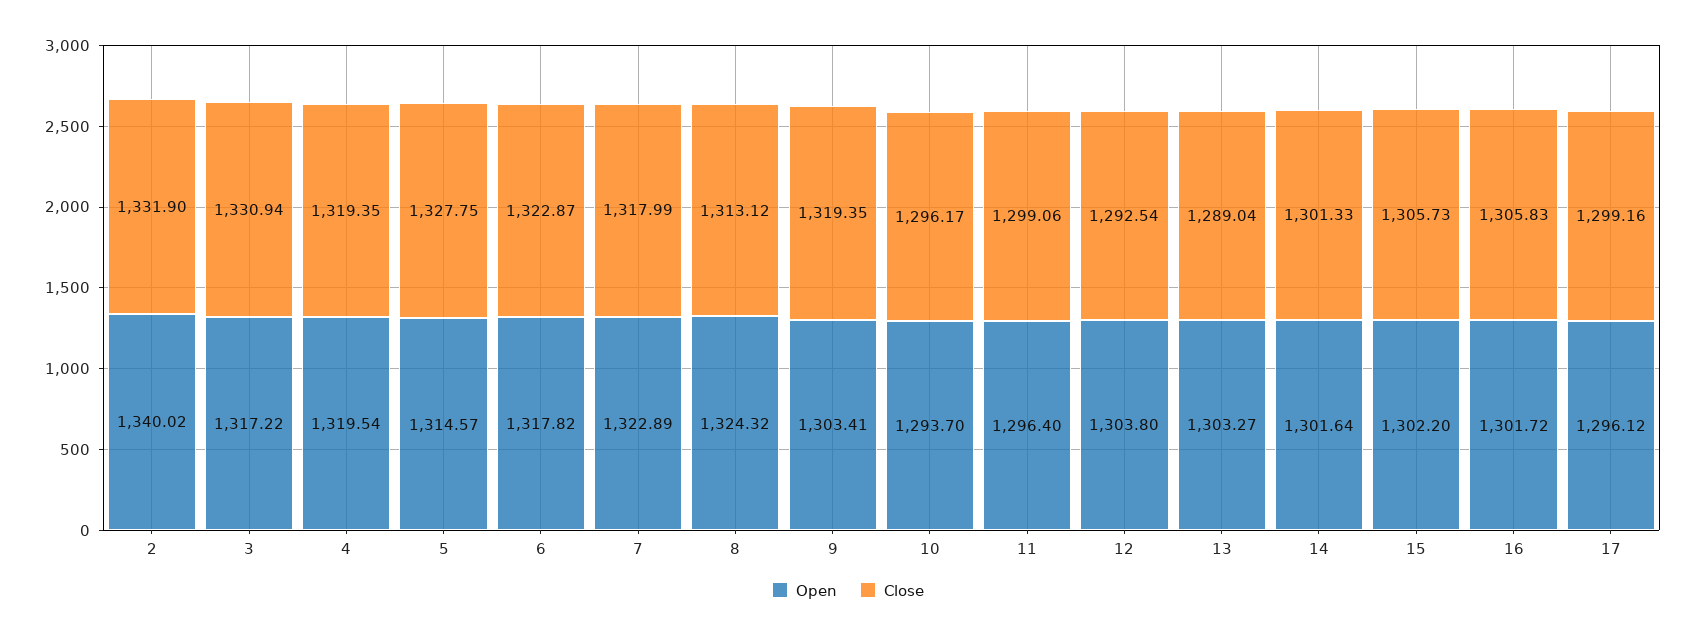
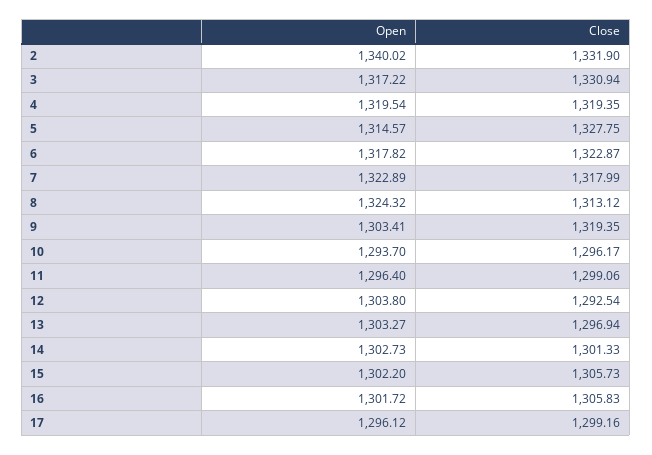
Close, 13: 1289.04 -> 1296.94
Open, 14: 1301.64 -> 1302.73

